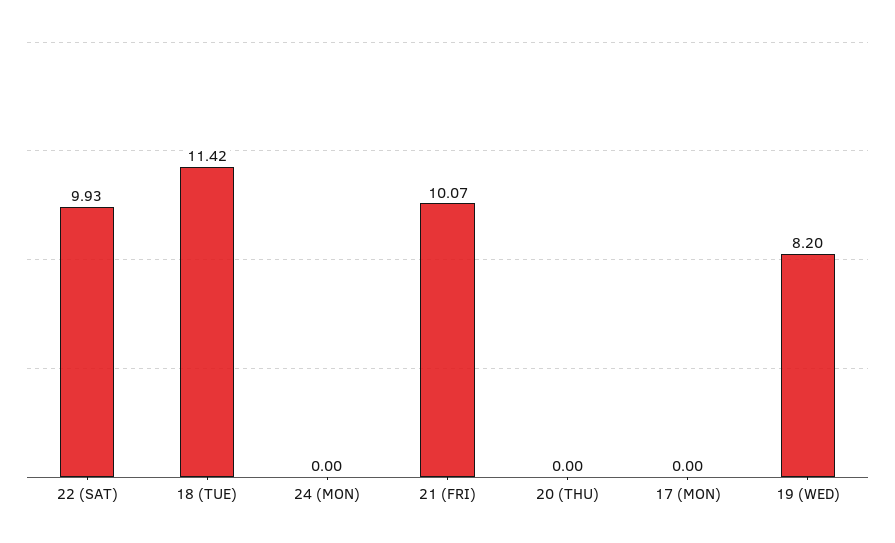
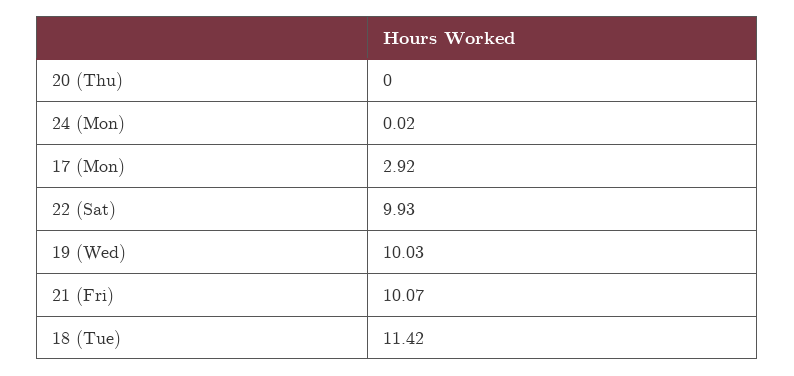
24 (MON): 0 -> 0.02
17 (MON): 0 -> 2.92
19 (WED): 8.2 -> 10.03

